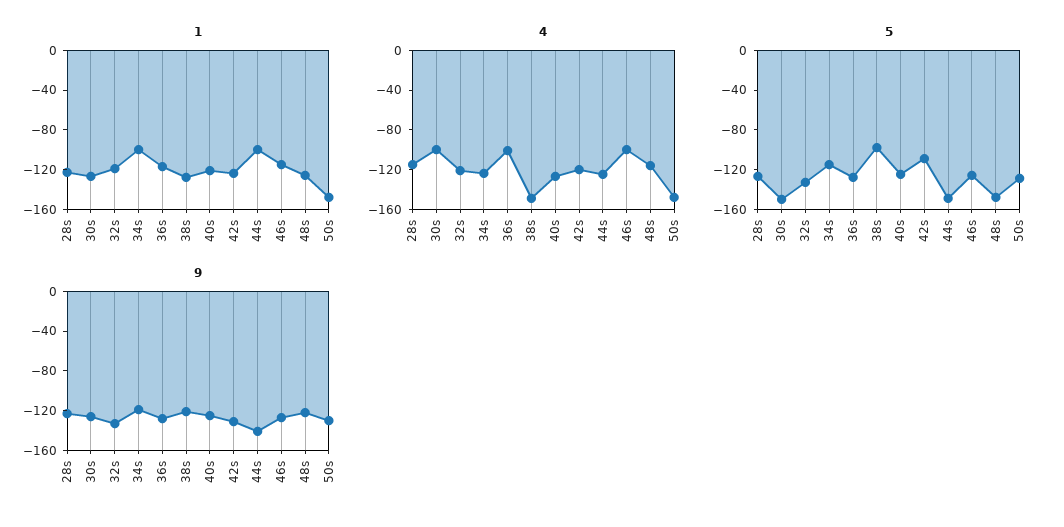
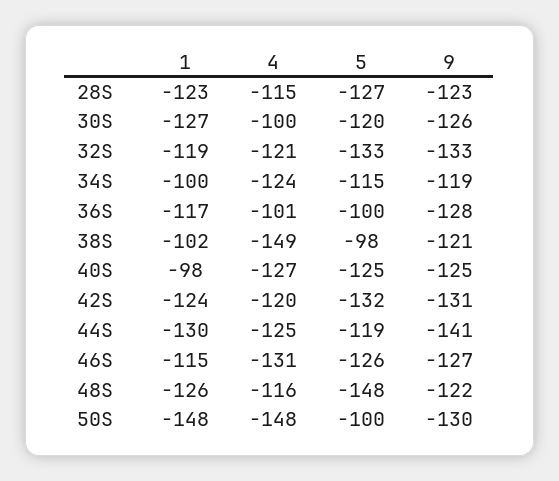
1, 38s: -130 -> -102
1, 40s: -120 -> -98
1, 44s: -100 -> -130
4, 46s: -100 -> -131
5, 30s: -150 -> -120
5, 36s: -130 -> -100
5, 42s: -110 -> -132
5, 44s: -150 -> -119
5, 50s: -130 -> -100

